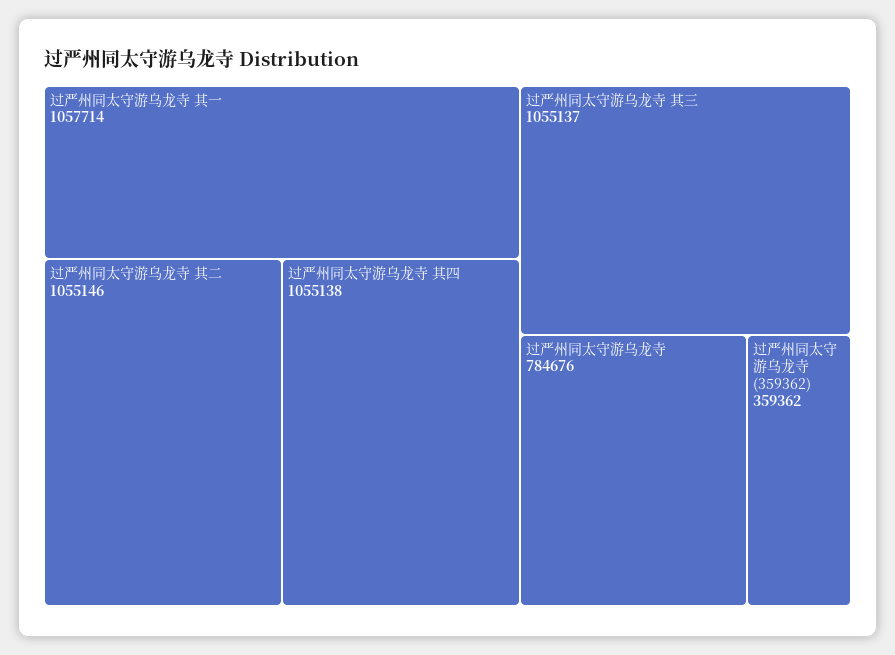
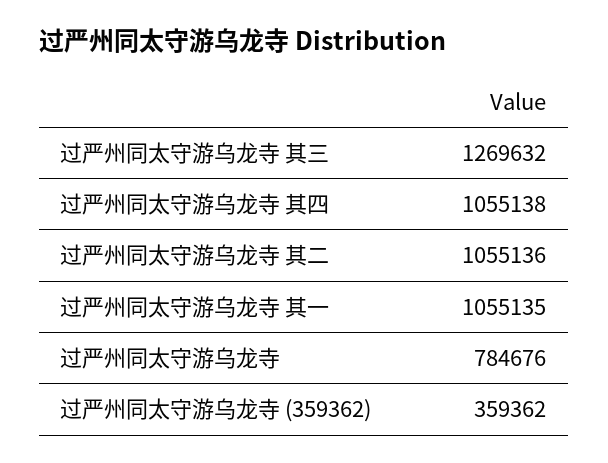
过严州同太守游乌龙寺 其一: 1057714 -> 1055135
过严州同太守游乌龙寺 其二: 1055146 -> 1055136
过严州同太守游乌龙寺 其三: 1055137 -> 1269632

